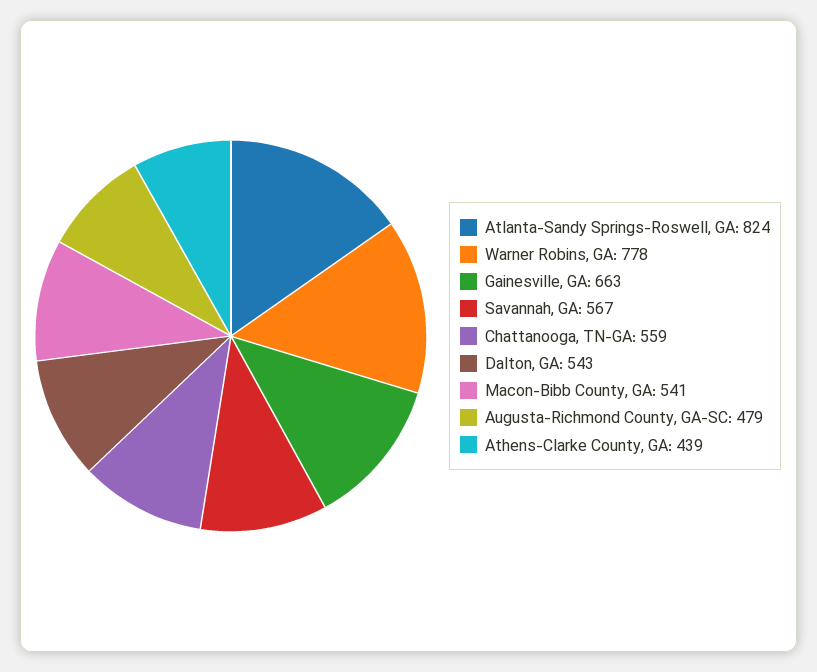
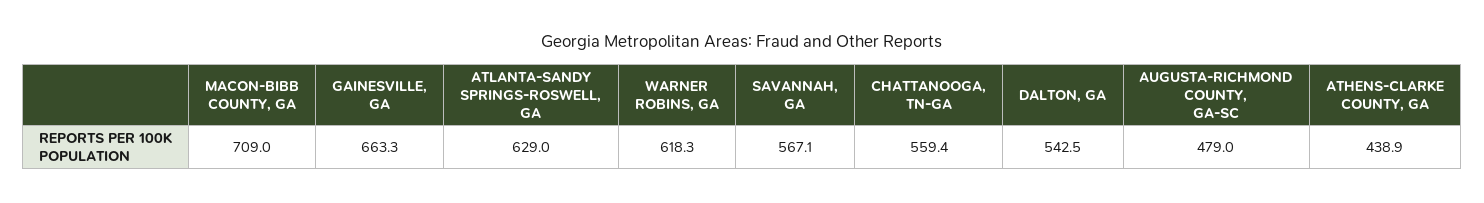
Atlanta-Sandy Springs-Roswell, GA: 824 -> 629
Warner Robins, GA: 778 -> 618.3
Macon-Bibb County, GA: 541 -> 709

